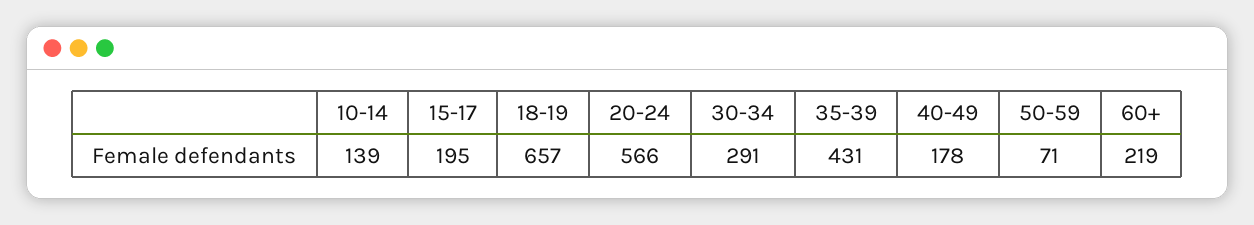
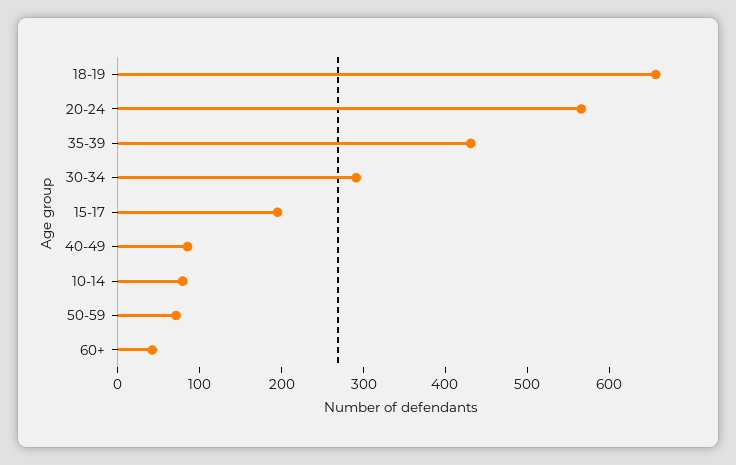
10-14: 139 -> 80
40-49: 178 -> 80
60+: 219 -> 40

